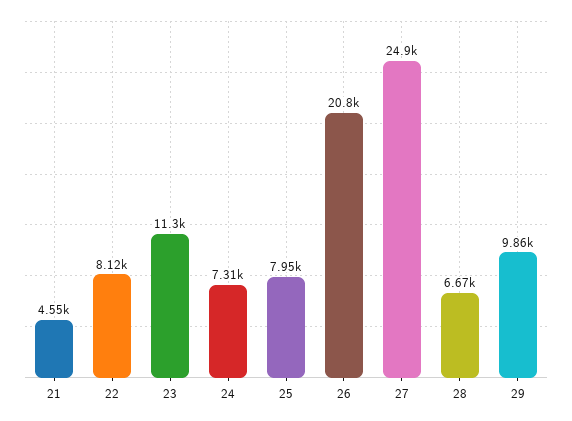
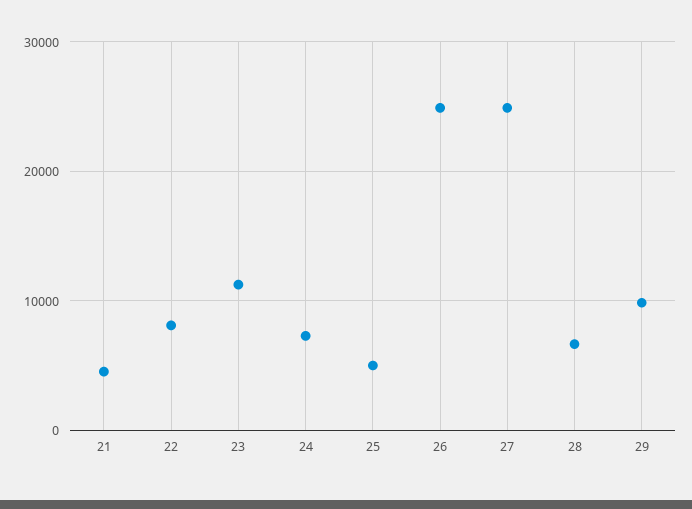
25: 7950 -> 5000
26: 20800 -> 25000

